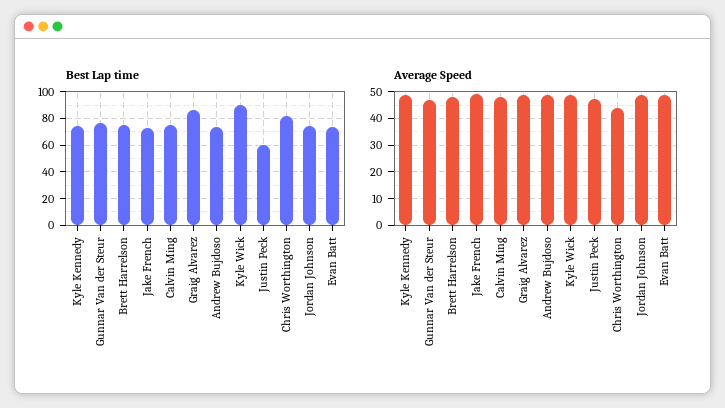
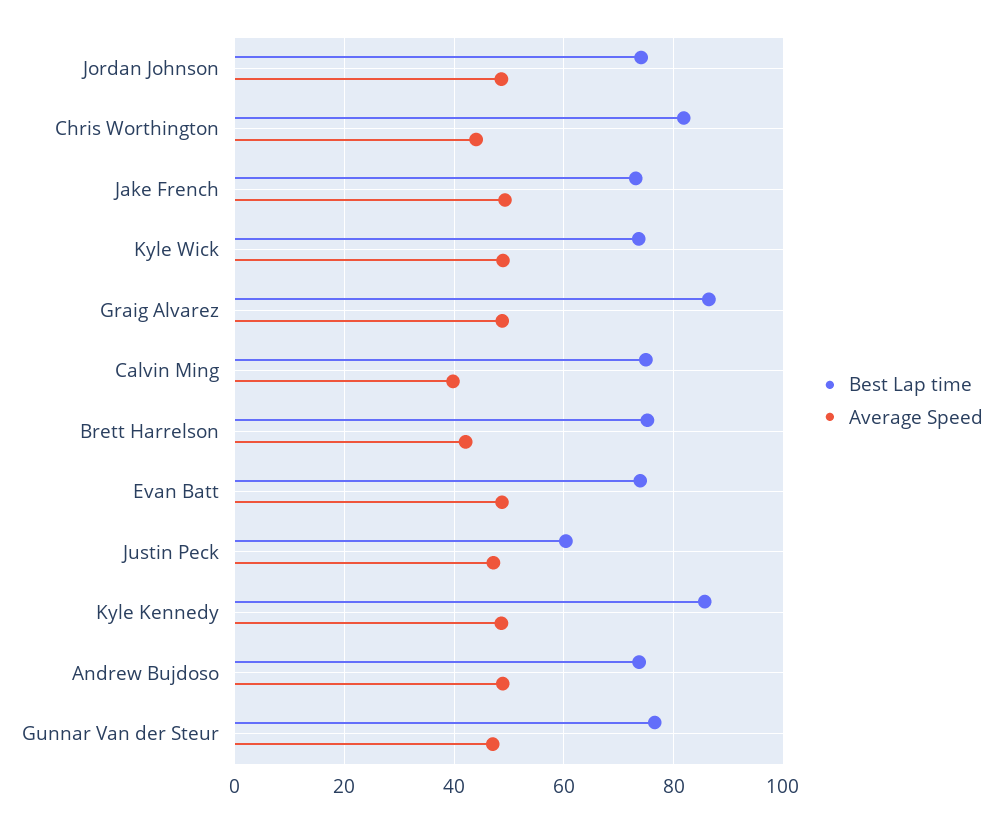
Best Lap time, Kyle Kennedy: 75 -> 86
Best Lap time, Kyle Wick: 90 -> 74
Average Speed, Brett Harrelson: 47.5 -> 42
Average Speed, Calvin Ming: 47.5 -> 40

